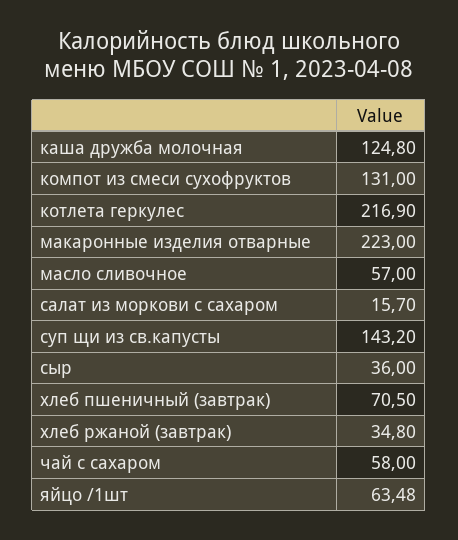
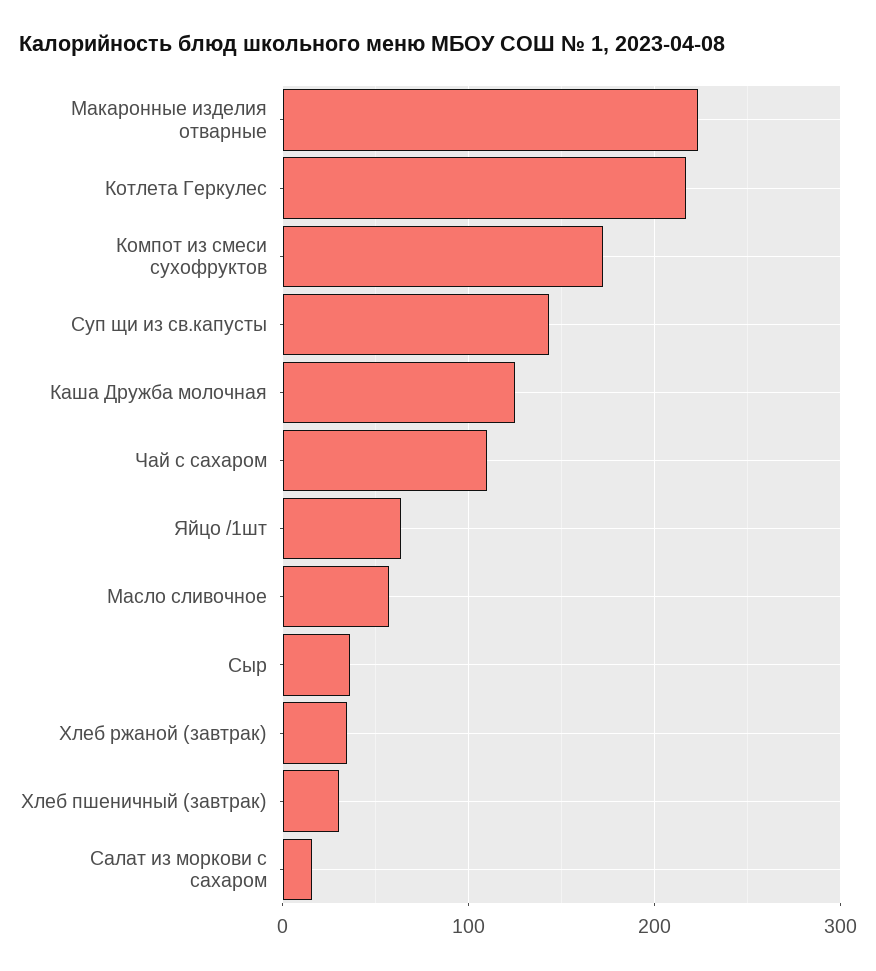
компот из смеси сухофруктов: 131 -> 170
хлеб пшеничный (завтрак): 70.5 -> 30
чай с сахаром: 58 -> 110

